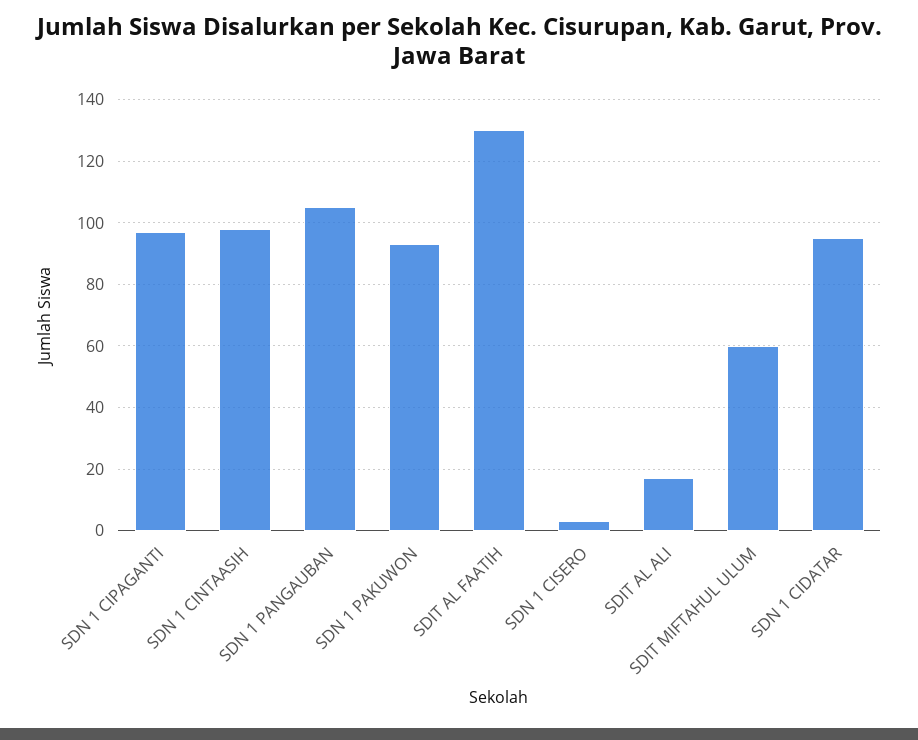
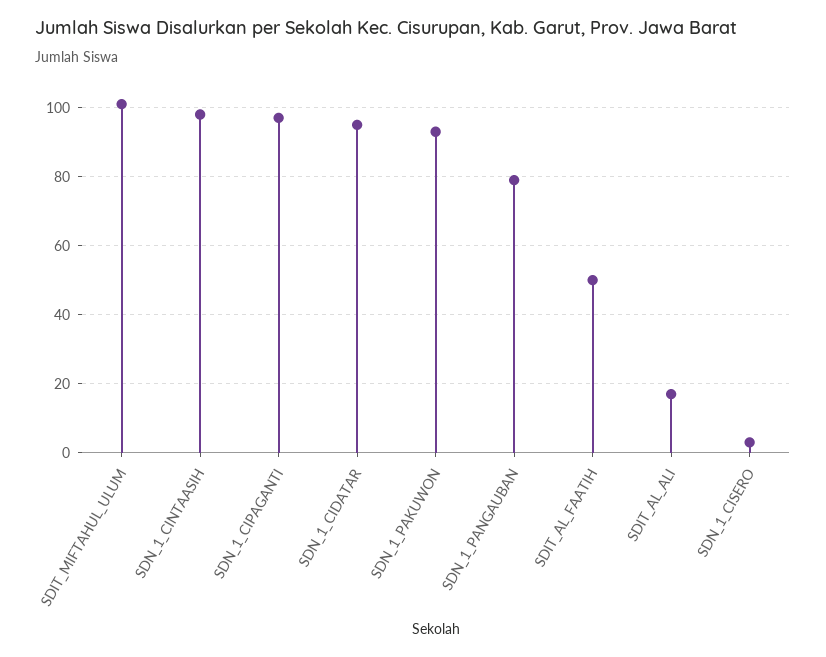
SDN 1 PANGAUBAN: 105 -> 80
SDIT AL FAATIH: 130 -> 50
SDIT MIFTAHUL ULUM: 60 -> 100

